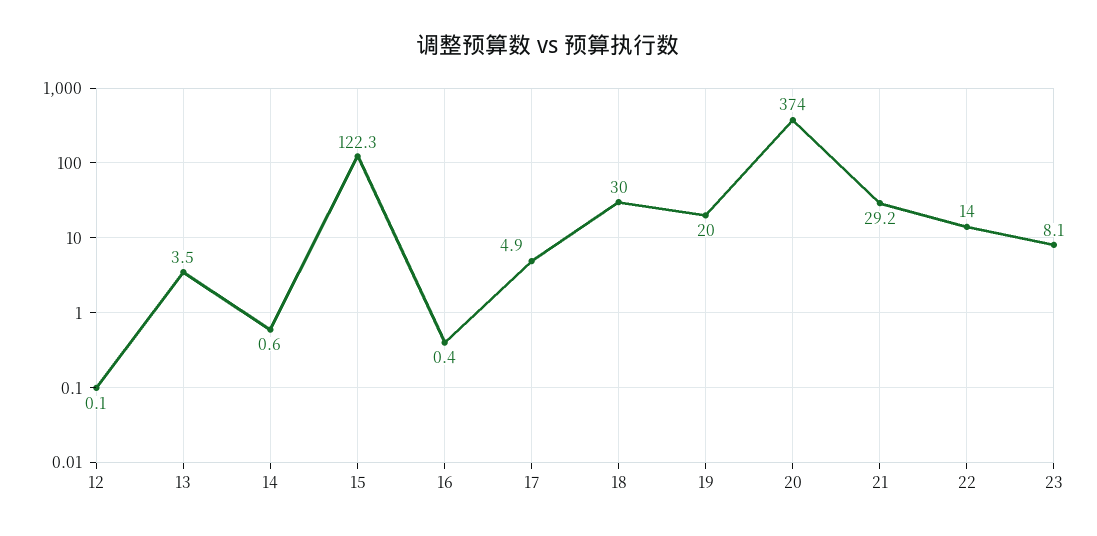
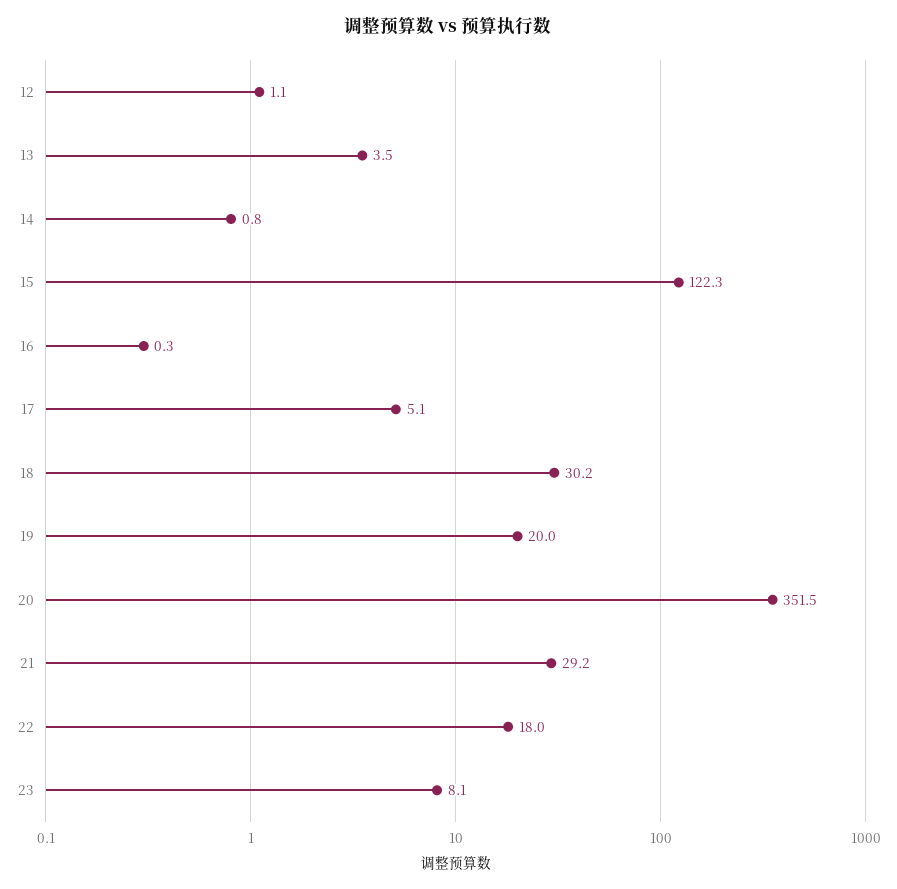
12: 0.1 -> 1.1
14: 0.6 -> 0.8
16: 0.4 -> 0.3
17: 4.9 -> 5.1
18: 30 -> 30.2
20: 374 -> 351.5
22: 14 -> 18

